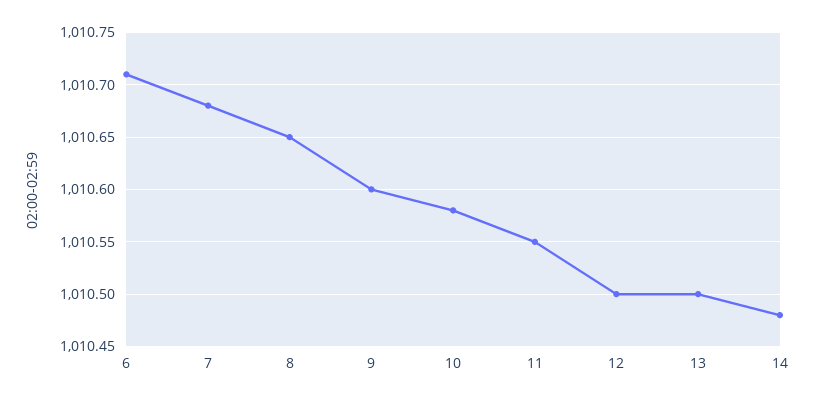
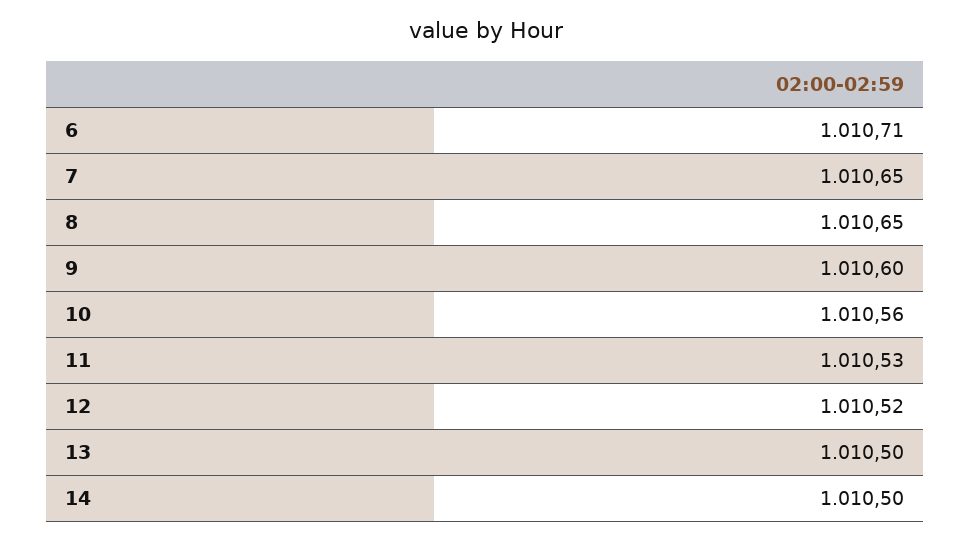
7: 1010.68 -> 1010.65
10: 1010.58 -> 1010.56
11: 1010.55 -> 1010.53
12: 1010.5 -> 1010.52
14: 1010.48 -> 1010.5

